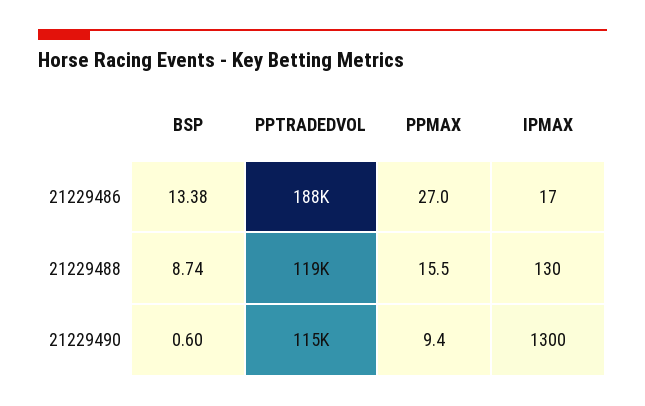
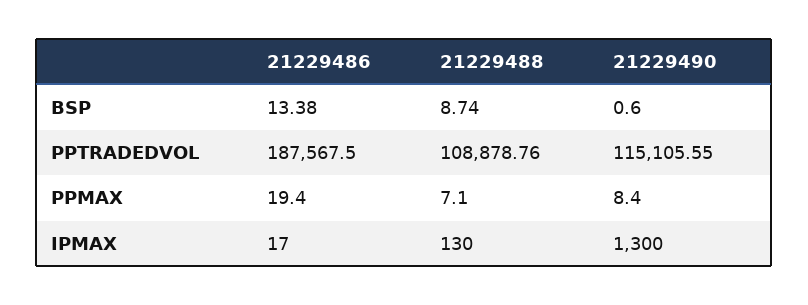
PPMAX, 21229486: 27 -> 19.4
PPTRADEDVOL, 21229488: 119000 -> 108878.76
PPMAX, 21229488: 15.5 -> 7.1
PPMAX, 21229490: 9.4 -> 8.4

